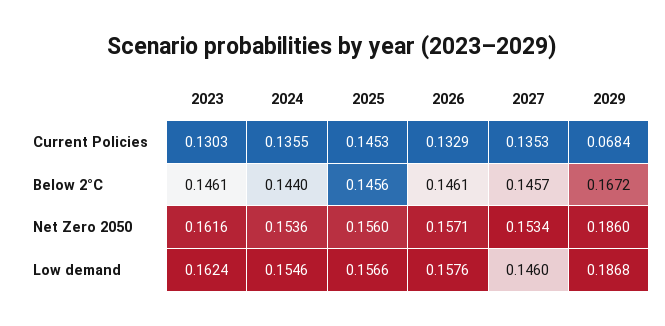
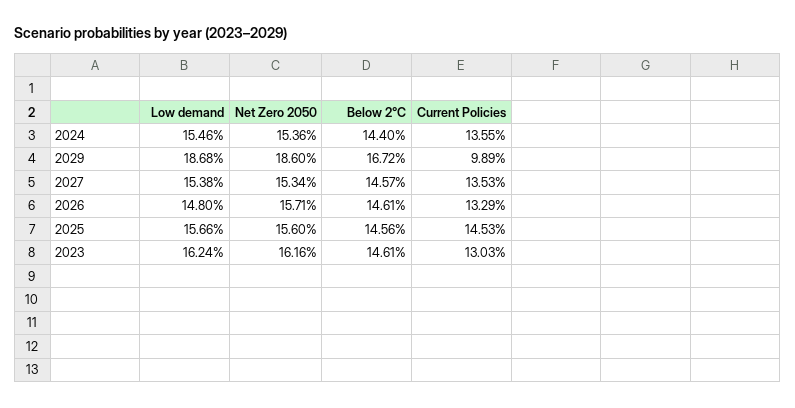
2029, Current Policies: 0.0684 -> 0.0989
2026, Low demand: 0.1576 -> 0.148
2027, Low demand: 0.146 -> 0.1538

